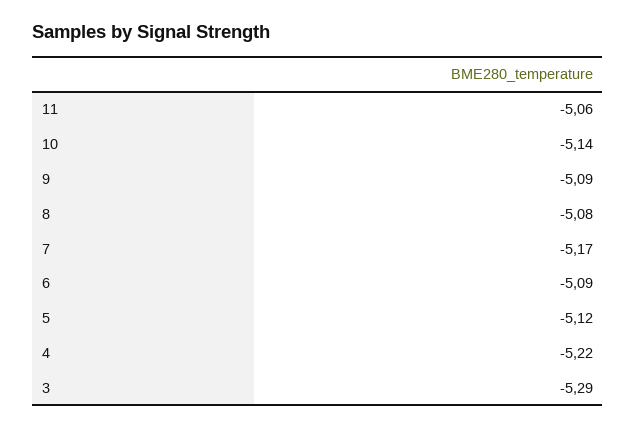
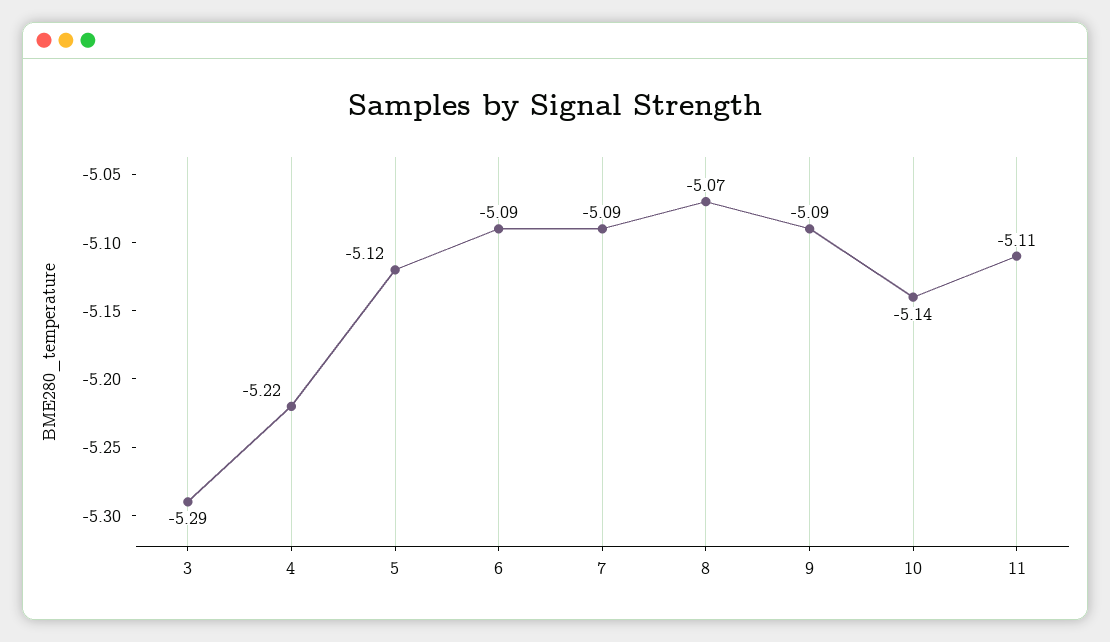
11: -5.06 -> -5.11
8: -5.08 -> -5.07
7: -5.17 -> -5.09

